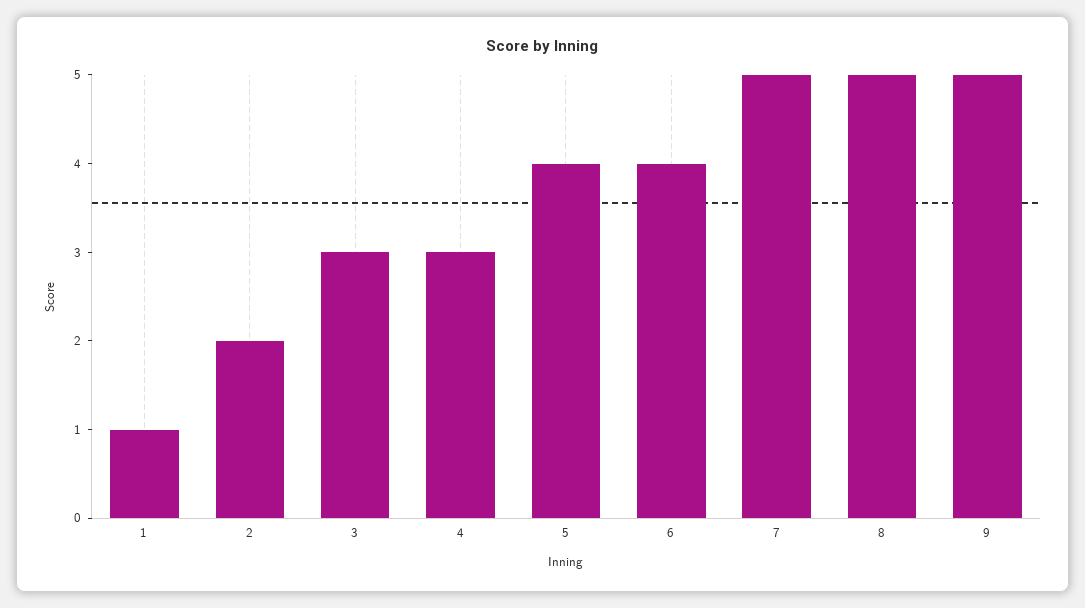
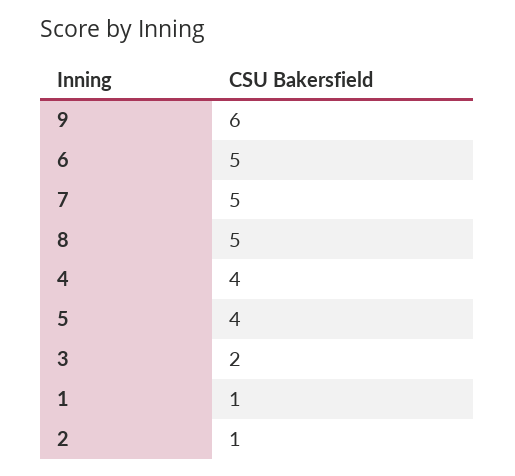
2: 2 -> 1
3: 3 -> 2
4: 3 -> 4
6: 4 -> 5
9: 5 -> 6

